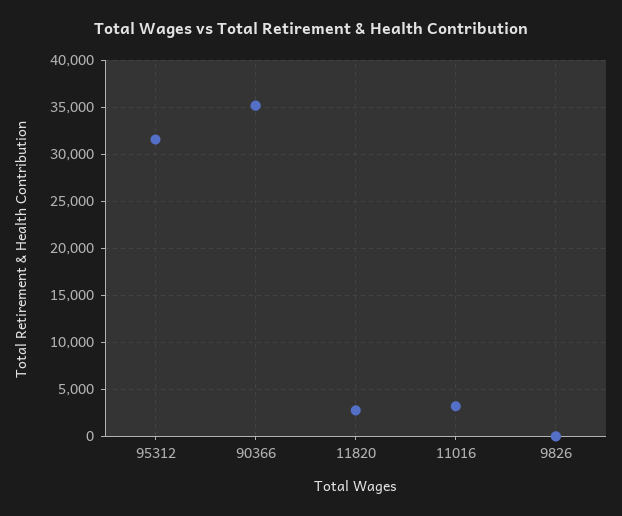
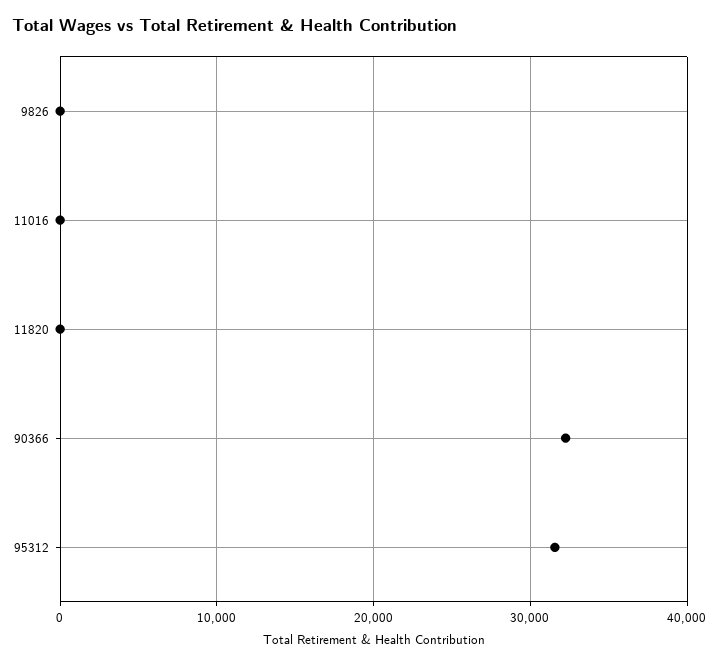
90366: 35000 -> 32000
11820: 3000 -> 0
11016: 3000 -> 0

